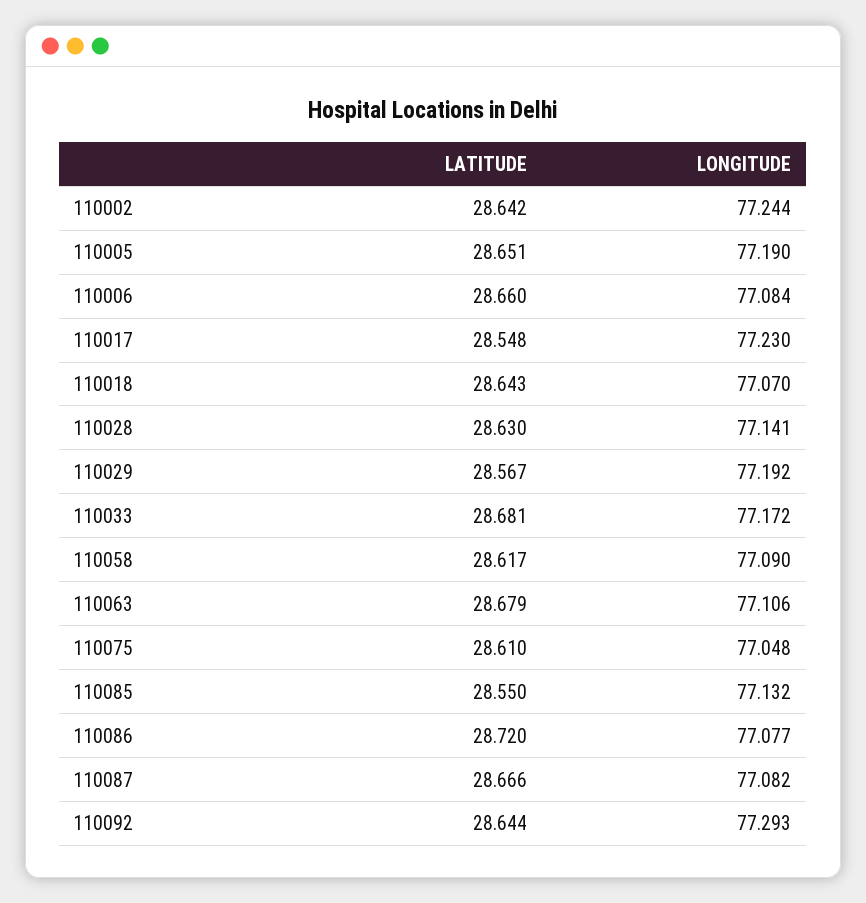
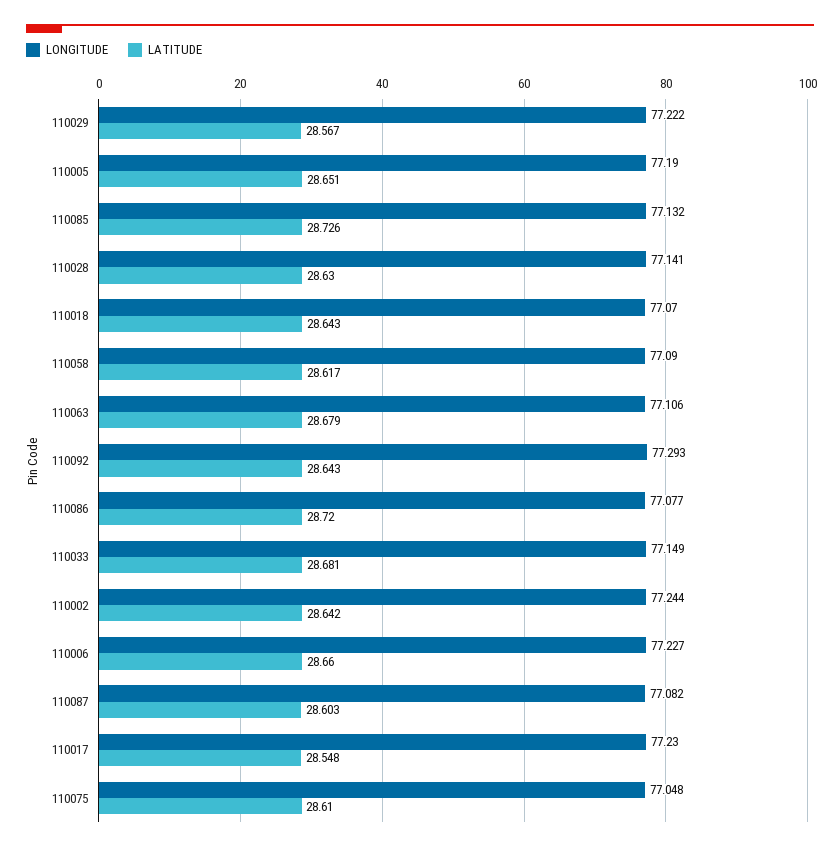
LONGITUDE, 110006: 77.084 -> 77.227
LONGITUDE, 110029: 77.192 -> 77.222
LONGITUDE, 110033: 77.172 -> 77.149
LATITUDE, 110085: 28.55 -> 28.726
LATITUDE, 110087: 28.666 -> 28.603
LATITUDE, 110092: 28.644 -> 28.643

